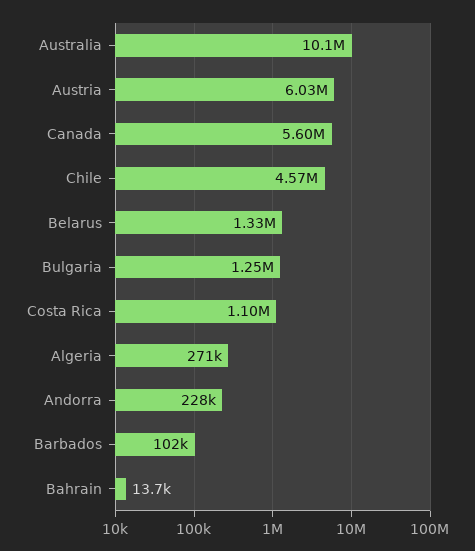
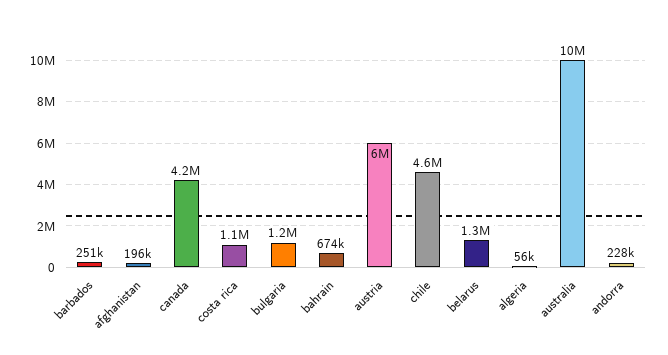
Canada: 5600000 -> 4200000
Algeria: 271000 -> 56000
Barbados: 102000 -> 251000
Bahrain: 13700 -> 674000
afghanistan: none -> 196000

